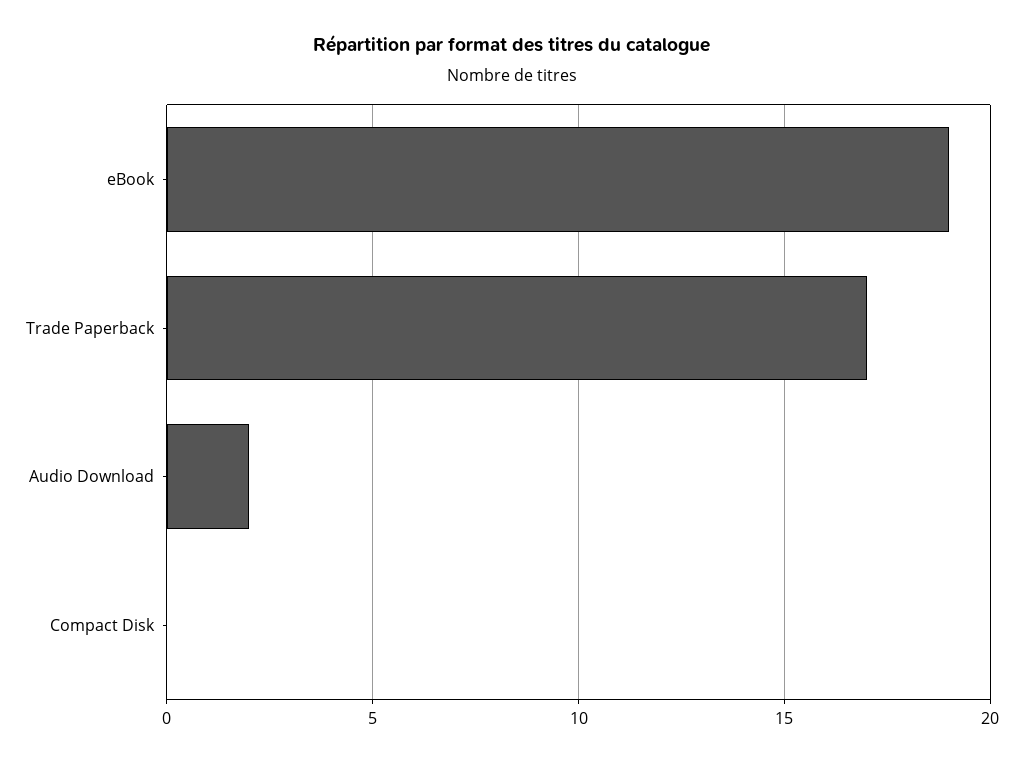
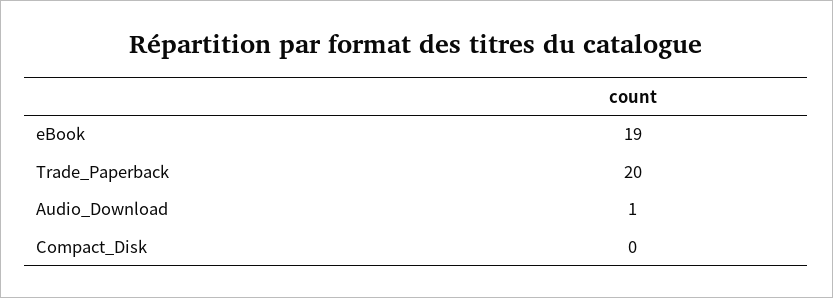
Trade Paperback: 17 -> 20
Audio Download: 2 -> 1

